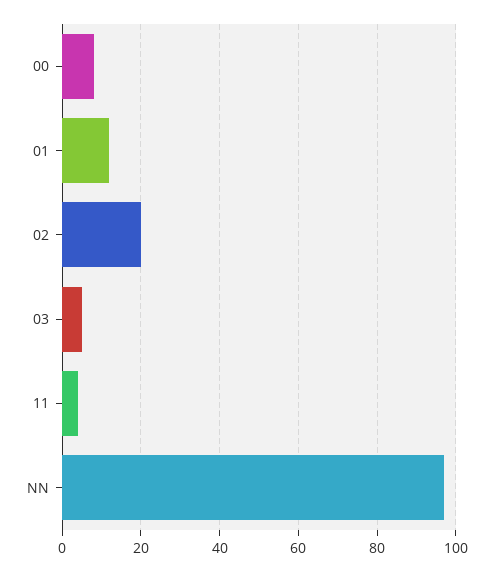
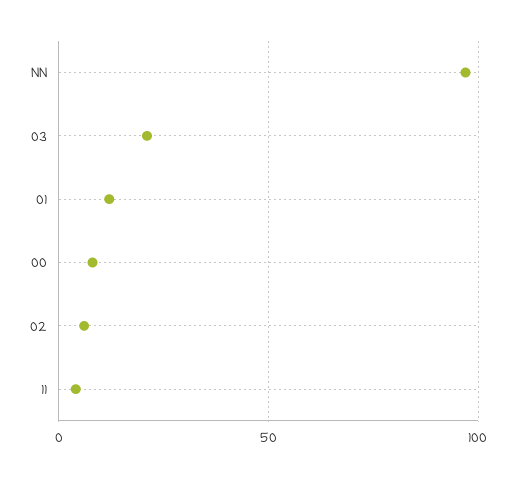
02: 20 -> 5
03: 5 -> 20

